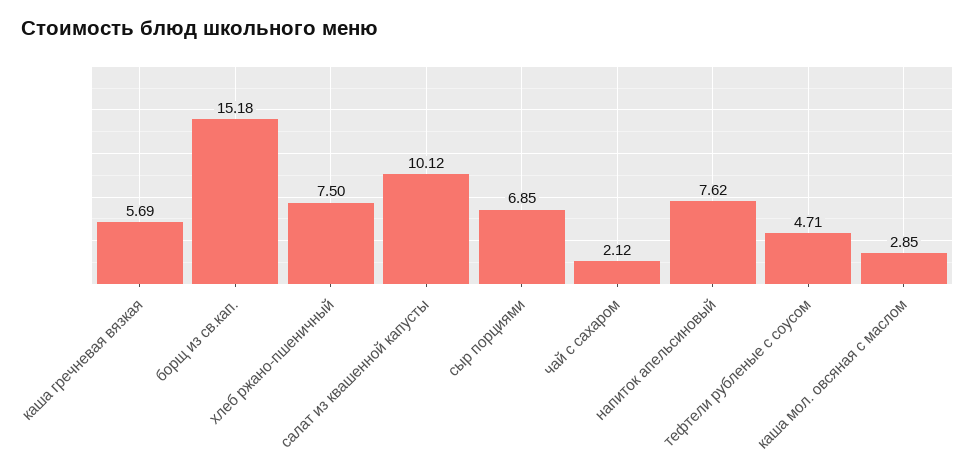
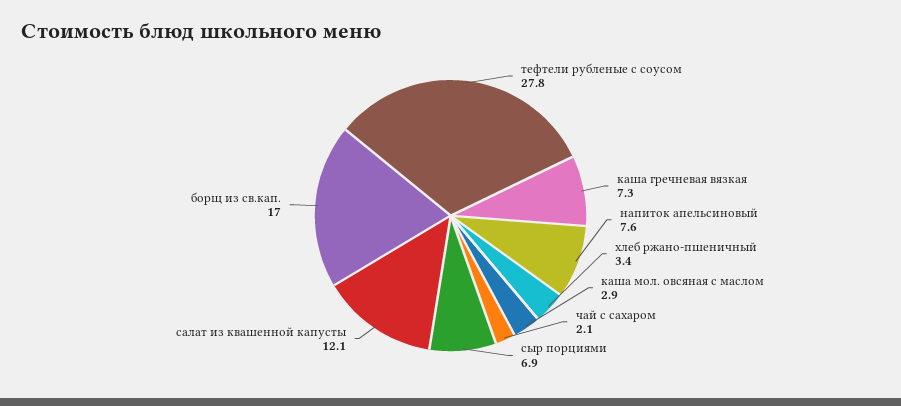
каша гречневая вязкая: 5.69 -> 7.3
борщ из св.кап.: 15.18 -> 17
хлеб ржано-пшеничный: 7.5 -> 3.4
салат из квашенной капусты: 10.12 -> 12.1
тефтели рубленые с соусом: 4.71 -> 27.8

